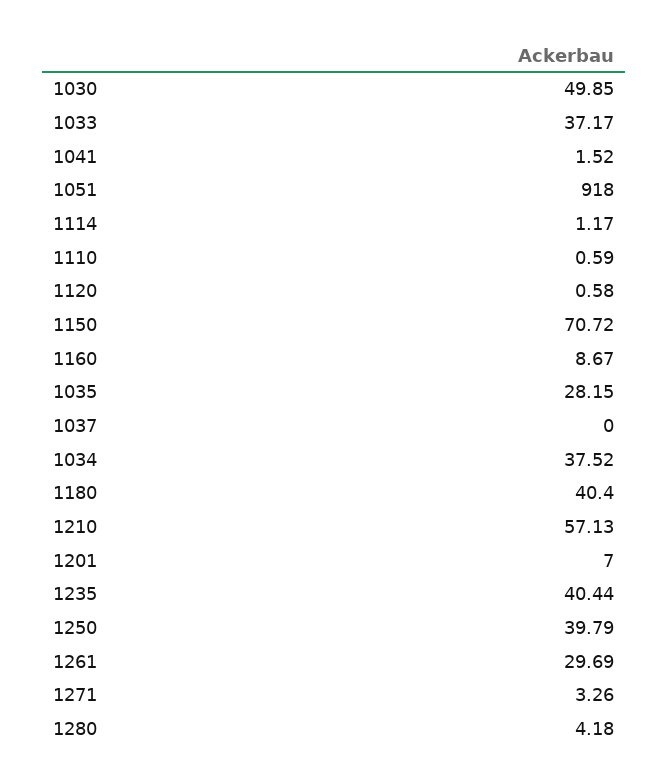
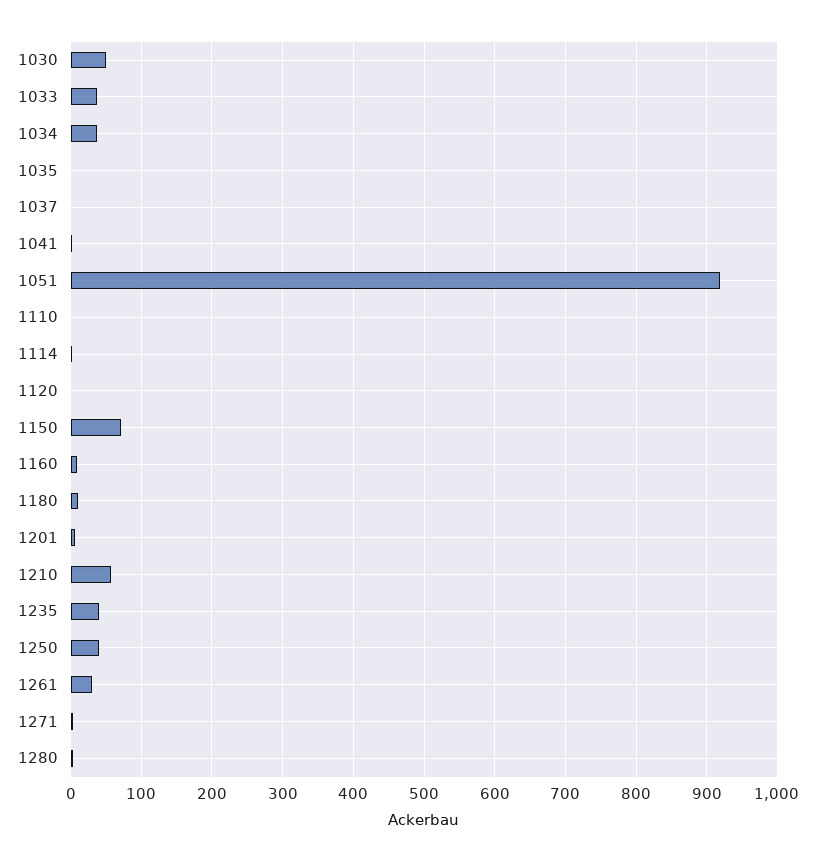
1035: 28.15 -> 0
1180: 40.4 -> 10

